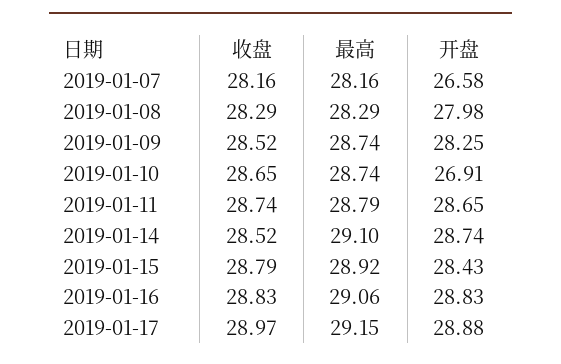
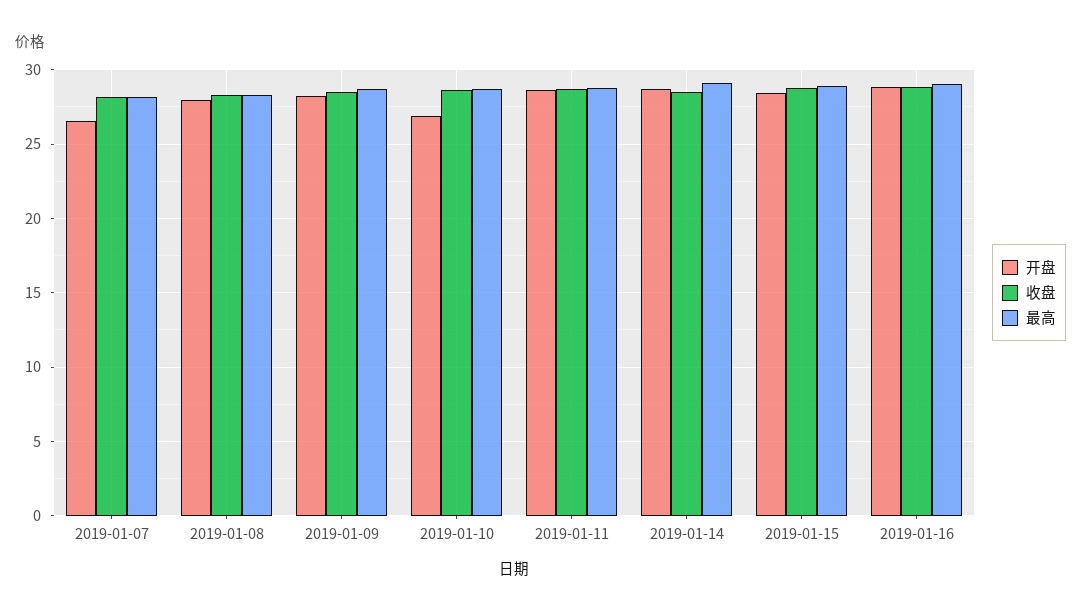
收盘, 2019-01-17: 28.97 -> none
最高, 2019-01-17: 29.15 -> none
开盘, 2019-01-17: 28.88 -> none

